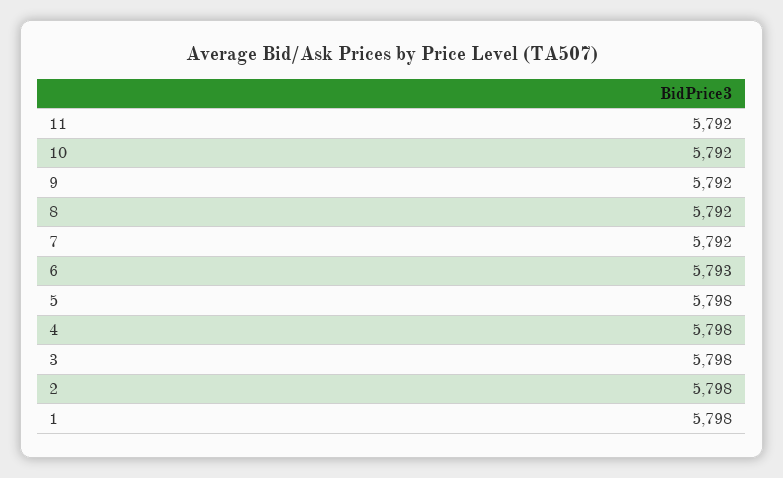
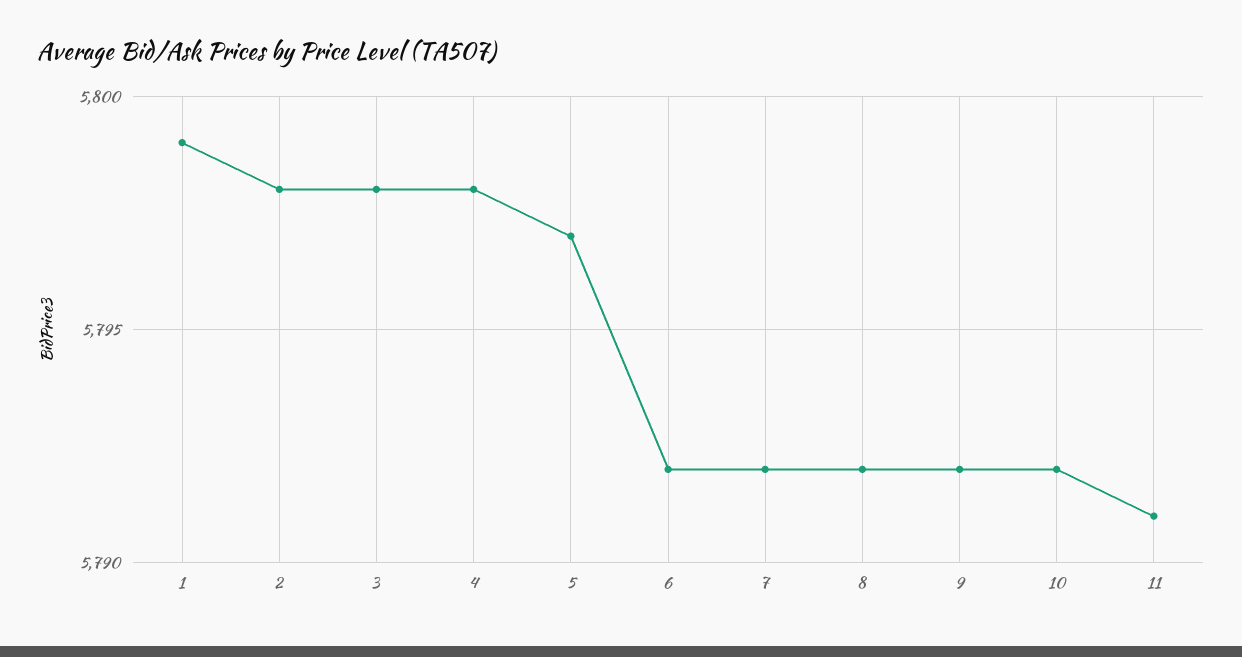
11: 5792 -> 5791
6: 5793 -> 5792
5: 5798 -> 5797
1: 5798 -> 5799

